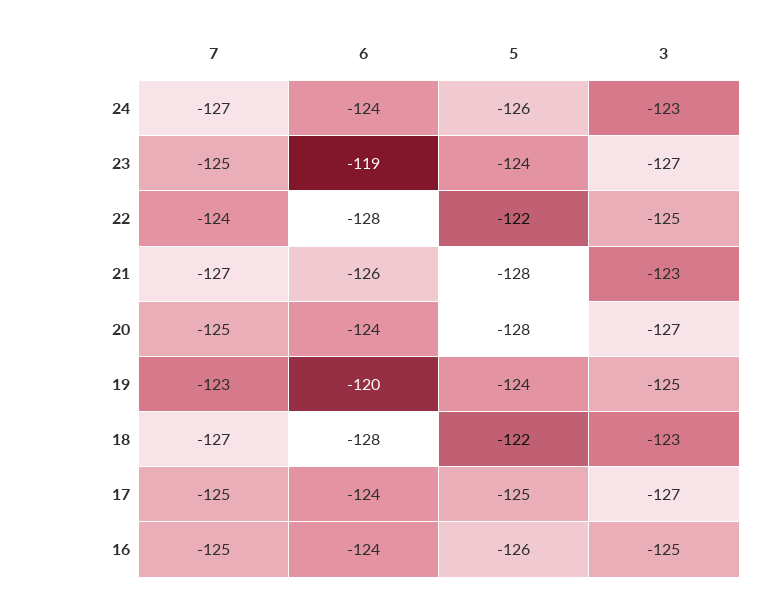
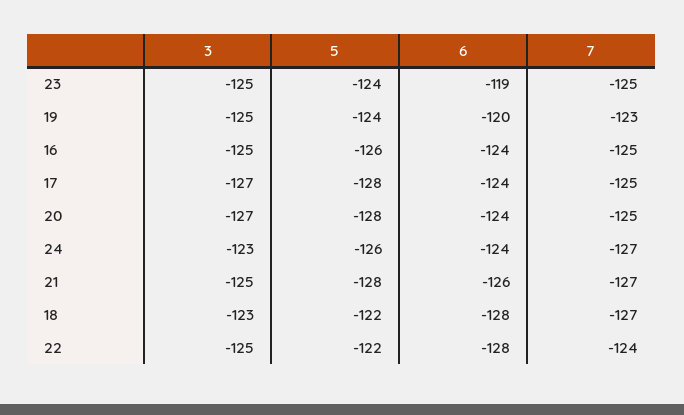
3, 23: -127 -> -125
3, 21: -123 -> -125
5, 17: -125 -> -128

